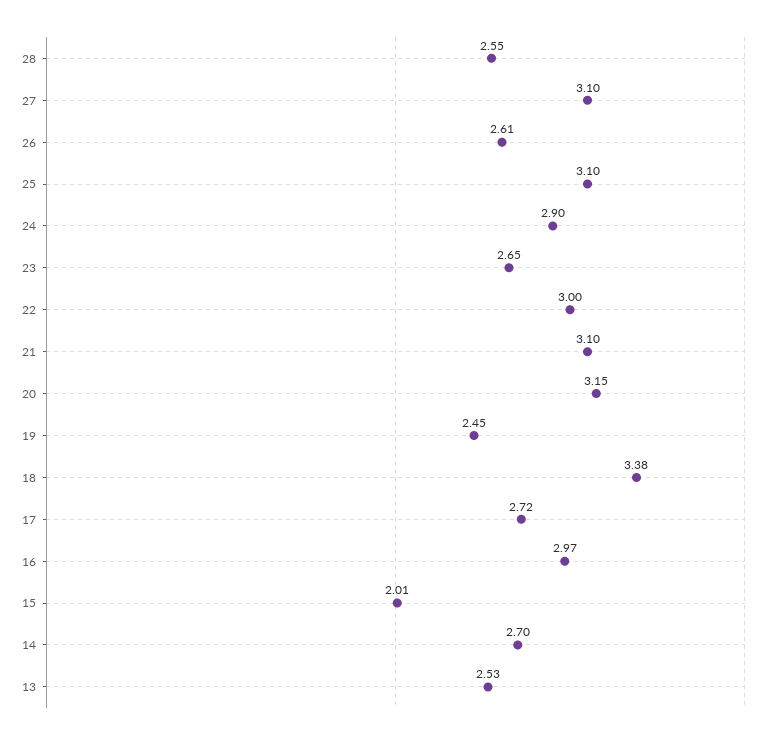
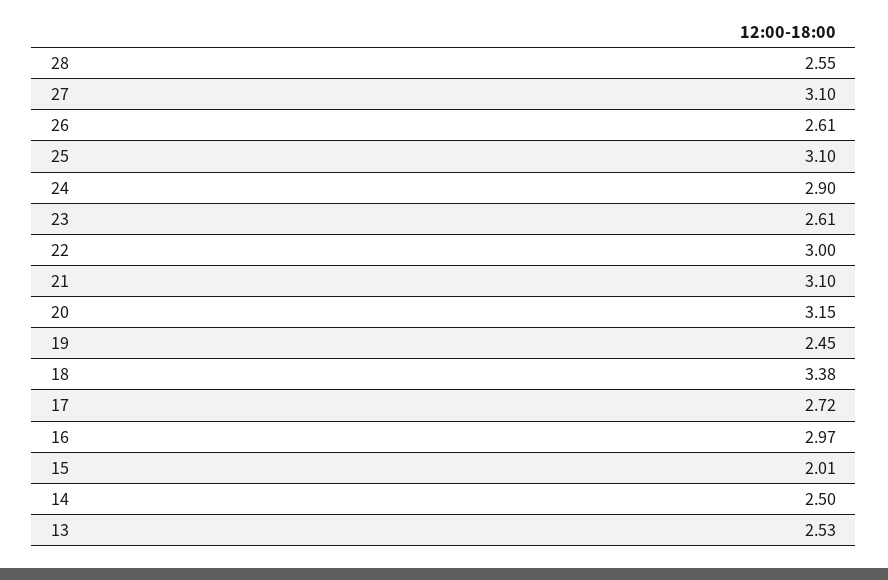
23: 2.65 -> 2.61
14: 2.7 -> 2.5

